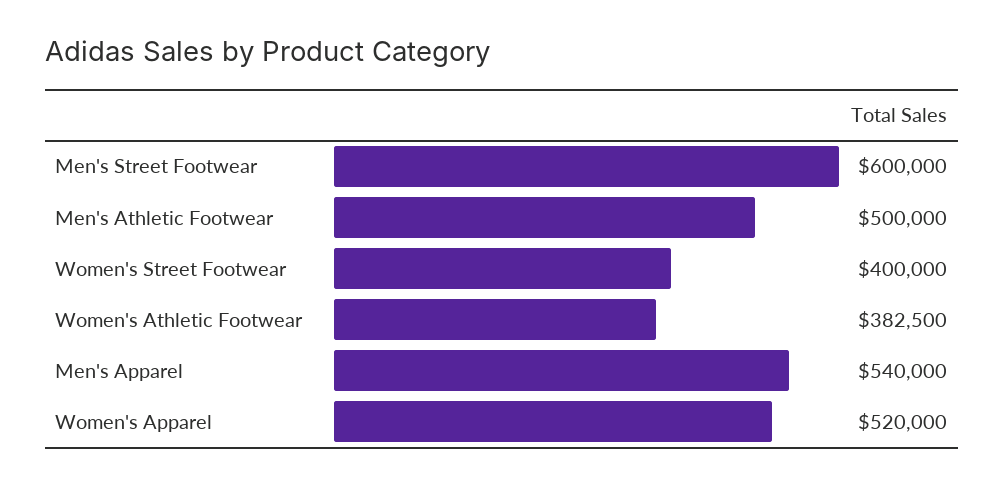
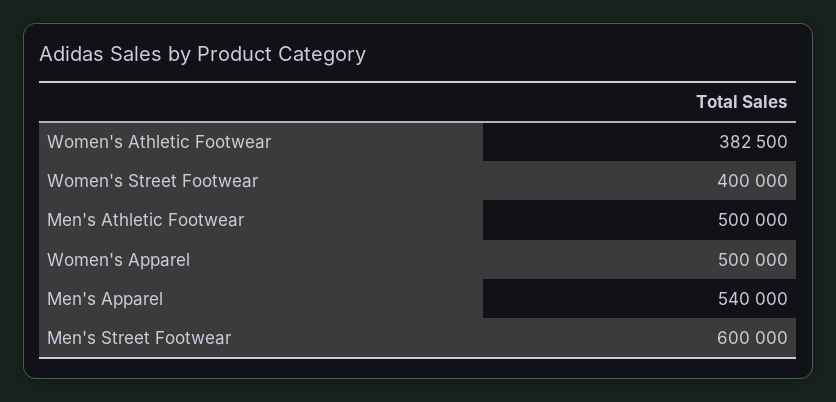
Women's Apparel: 520000 -> 500000

